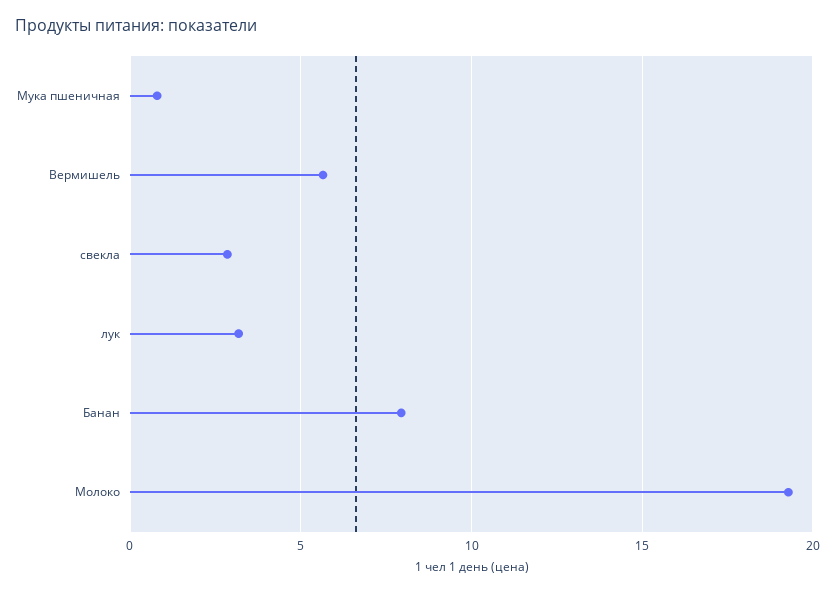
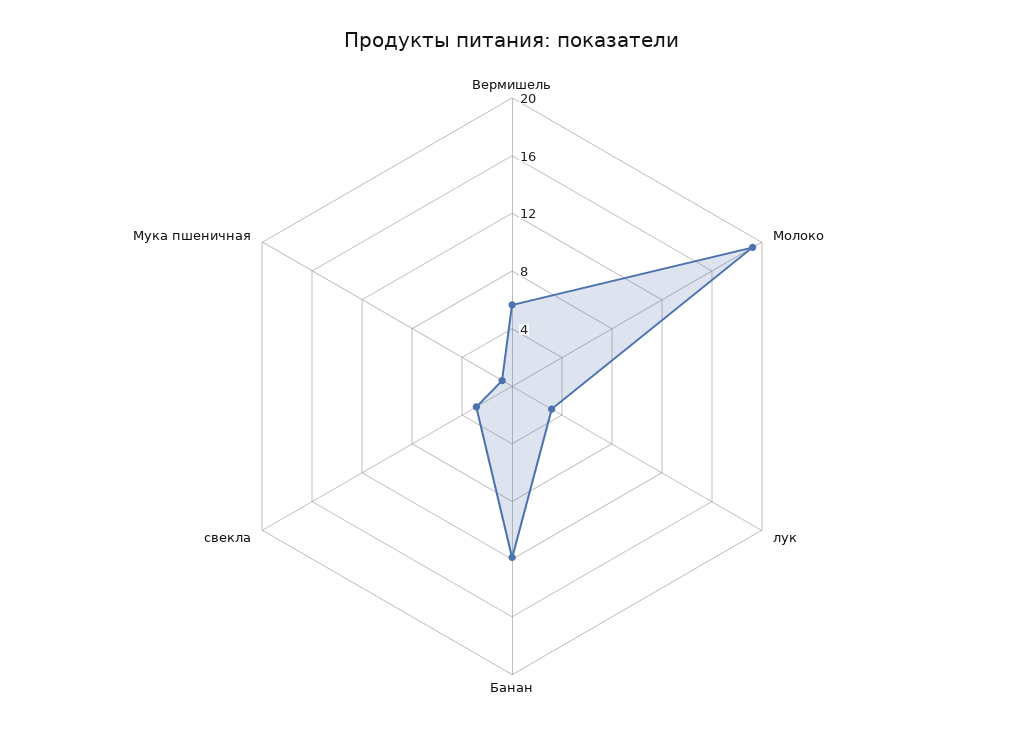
Банан: 8 -> 12

